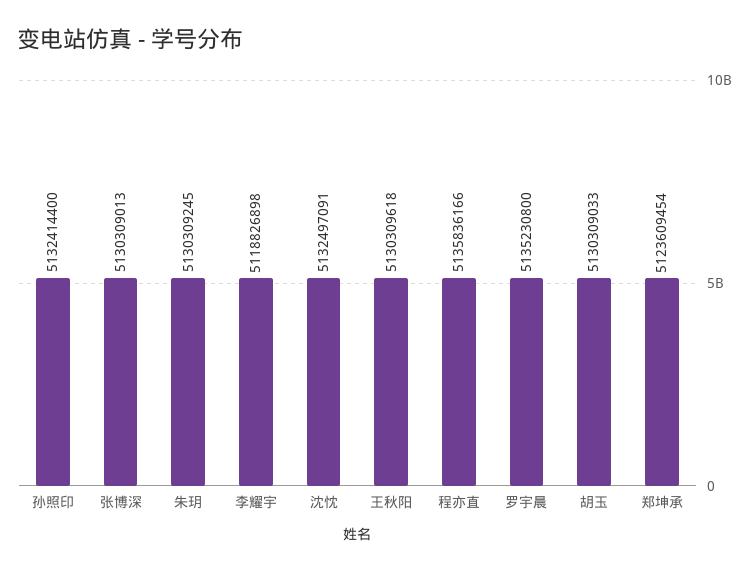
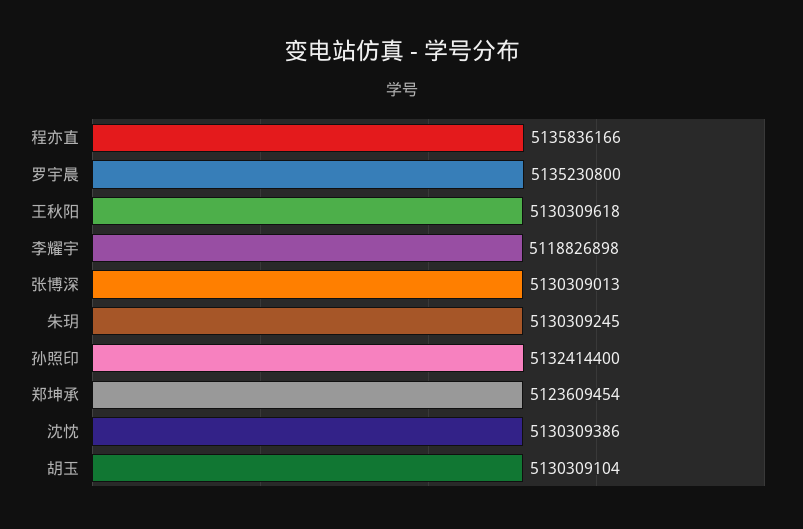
沈忱: 5132497091 -> 5130309386
胡玉: 5130309033 -> 5130309104

